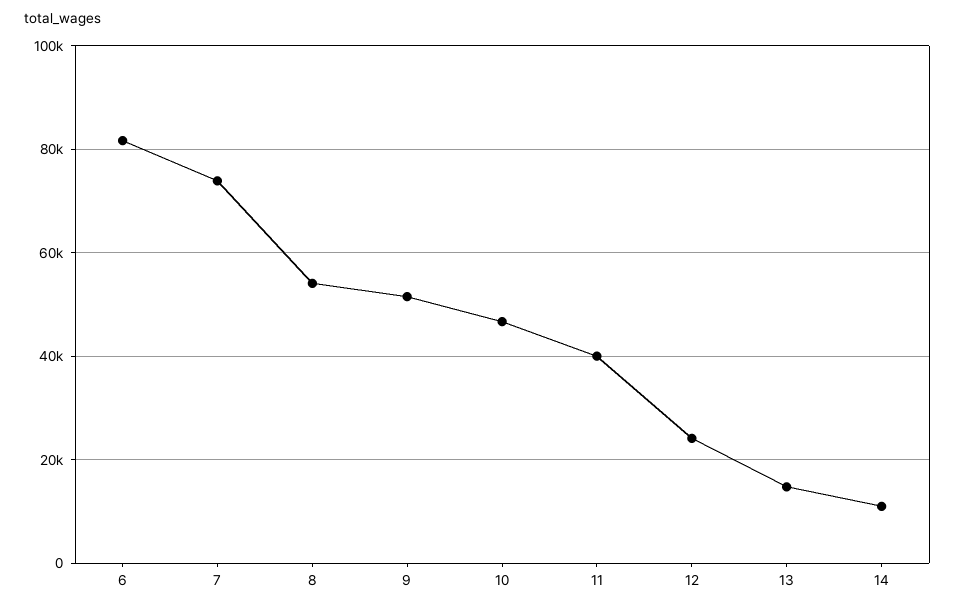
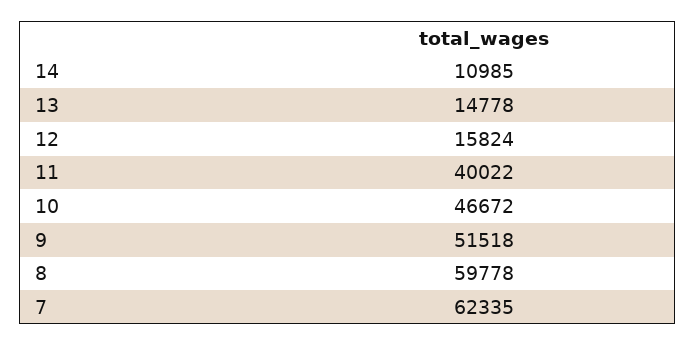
6: 82000 -> none
7: 74000 -> 62335
8: 54000 -> 59778
12: 24000 -> 15824

